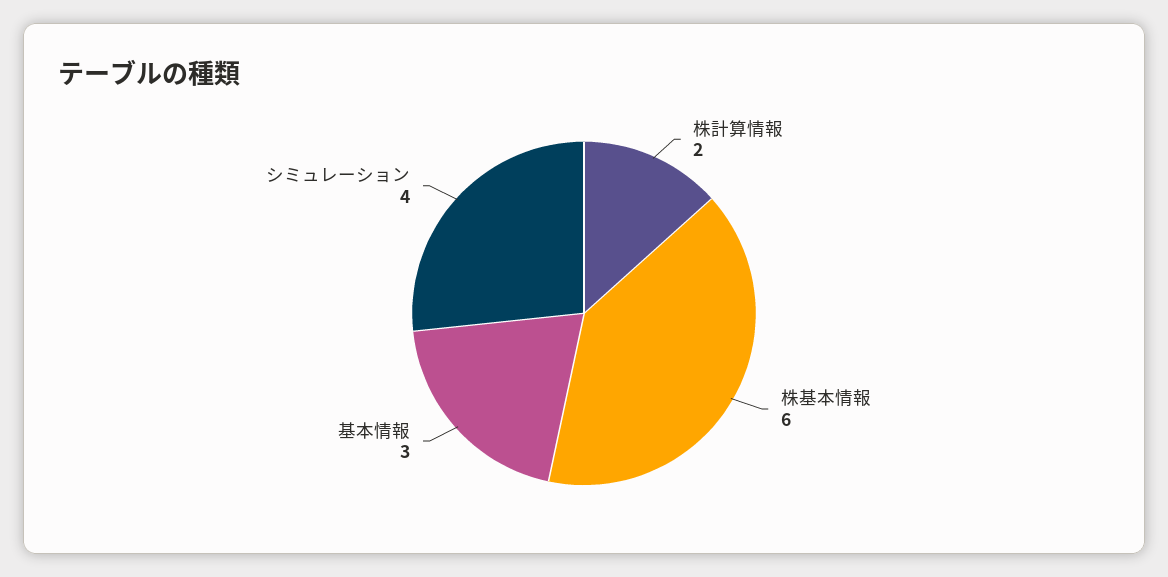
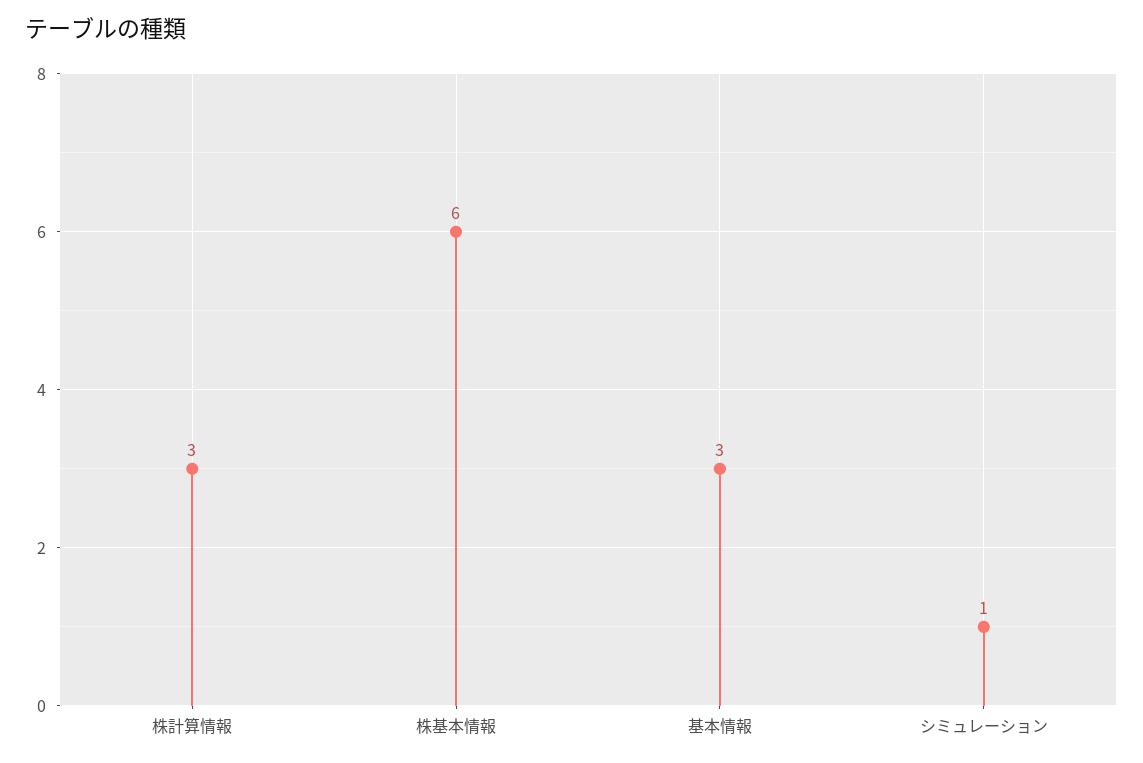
株計算情報: 2 -> 3
シミュレーション: 4 -> 1

